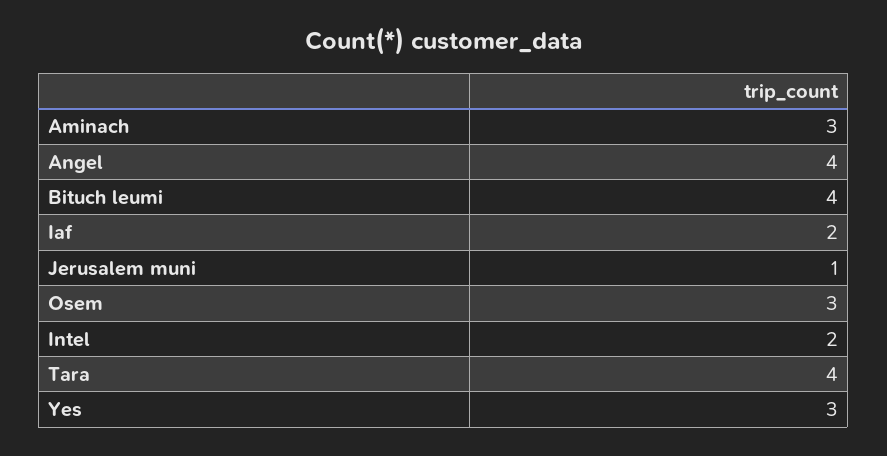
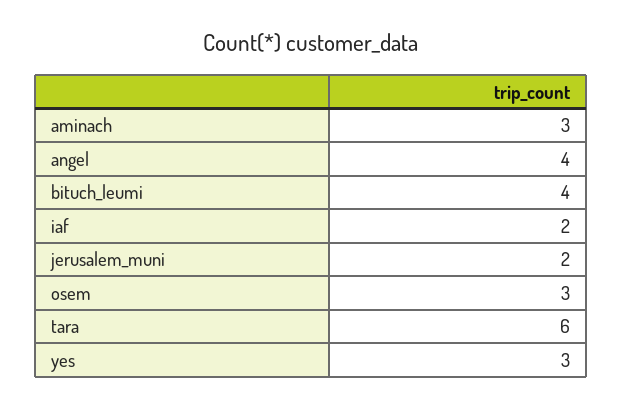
Jerusalem muni: 1 -> 2
Intel: 2 -> none
Tara: 4 -> 6

